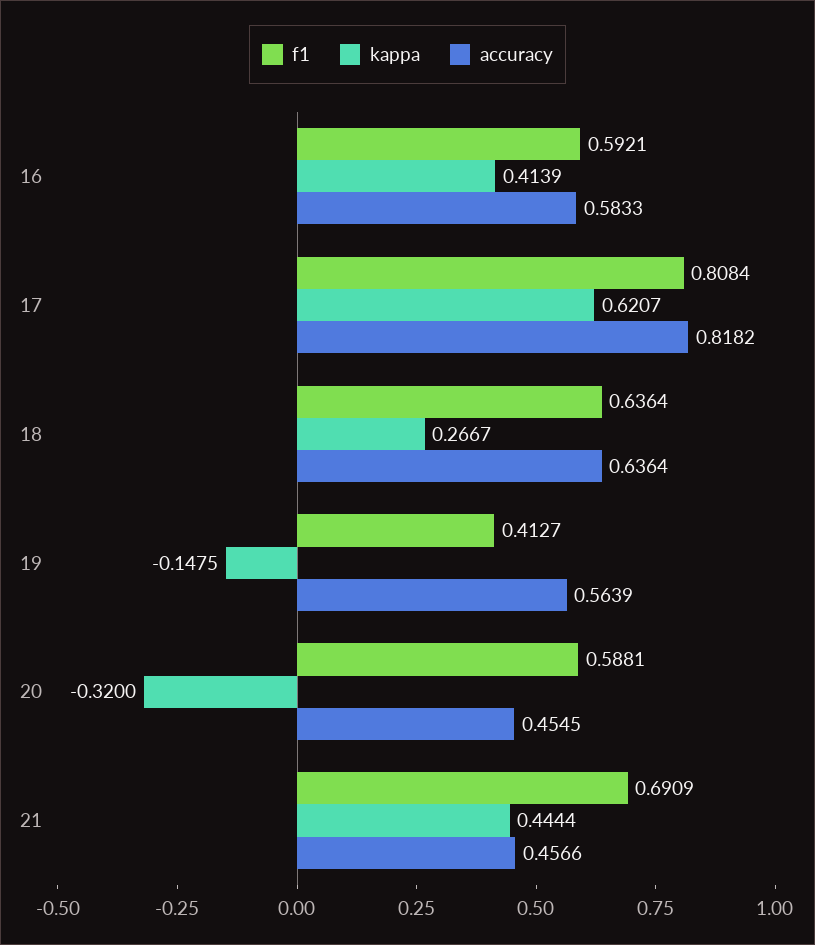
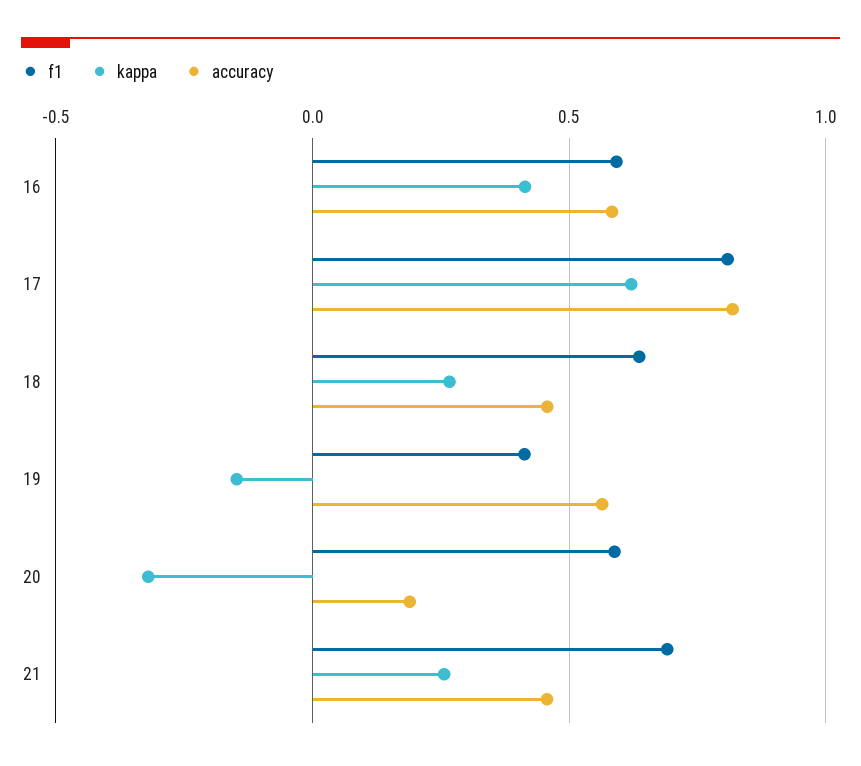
accuracy, 18: 0.6364 -> 0.45
accuracy, 20: 0.4545 -> 0.2
kappa, 21: 0.4444 -> 0.25

